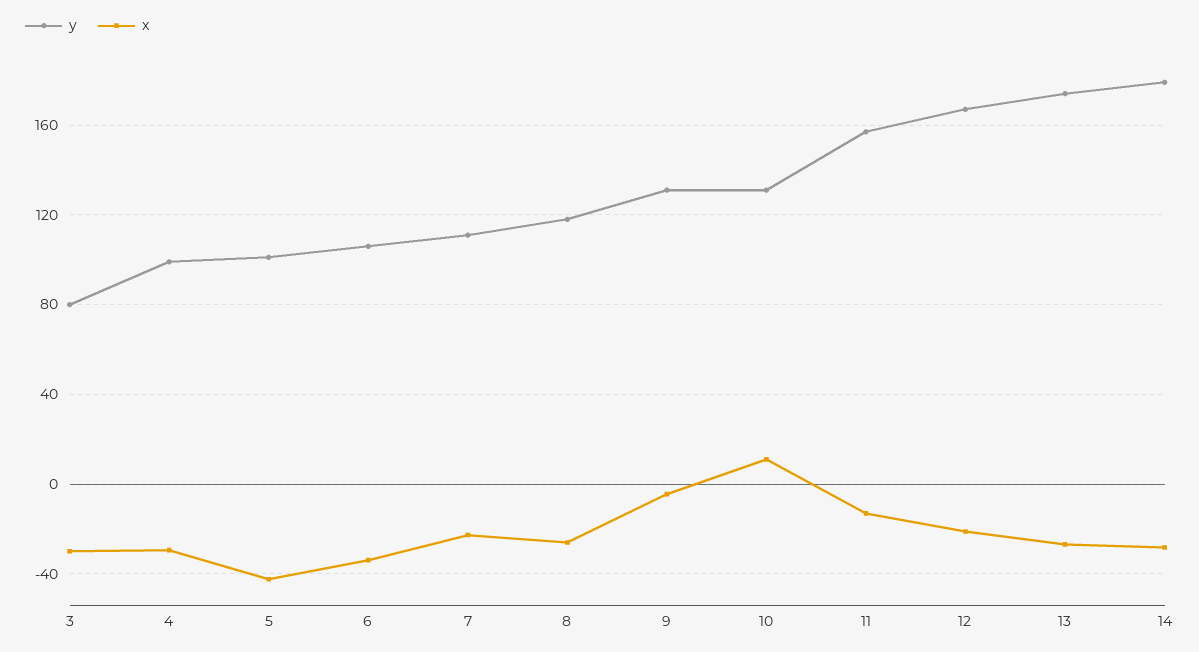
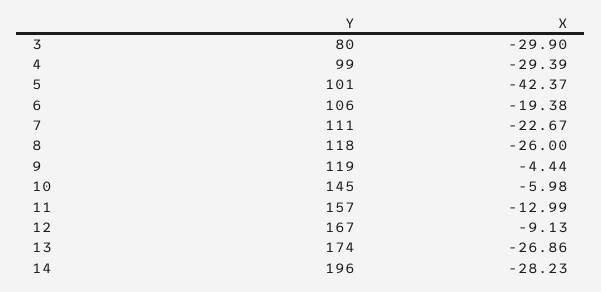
x, 6: -35 -> -19.38
y, 9: 130 -> 119
y, 10: 130 -> 145
x, 10: 10 -> -5.98
x, 12: -20 -> -9.13
y, 14: 180 -> 196

